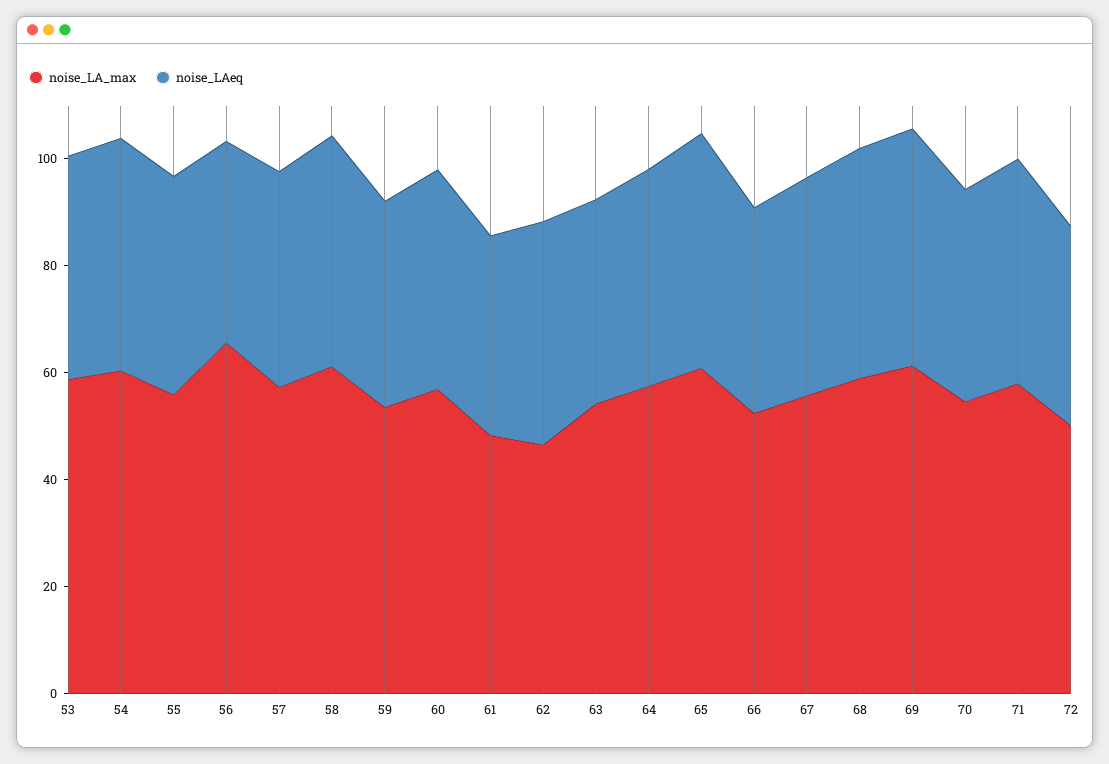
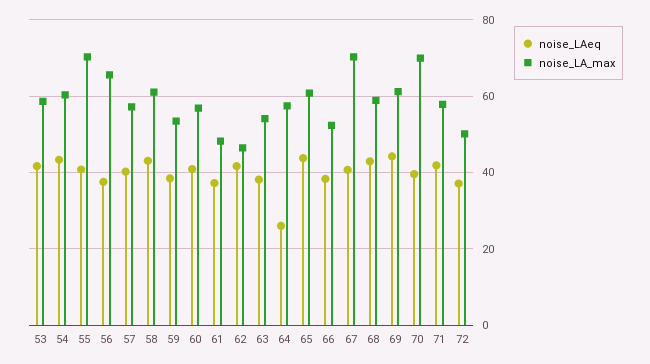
noise_LA_max, 55: 55 -> 70
noise_LAeq, 64: 40 -> 26
noise_LA_max, 67: 55 -> 70
noise_LA_max, 70: 55 -> 70

